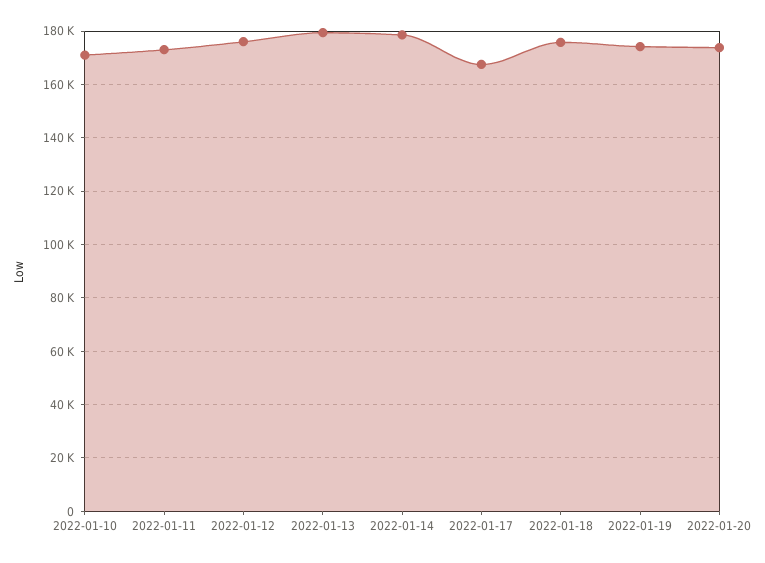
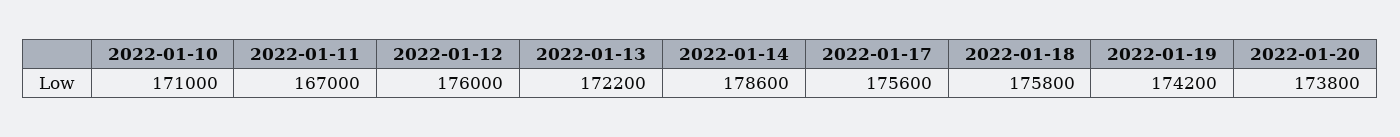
2022-01-11: 172500 -> 167000
2022-01-13: 180000 -> 172200
2022-01-17: 167500 -> 175600

